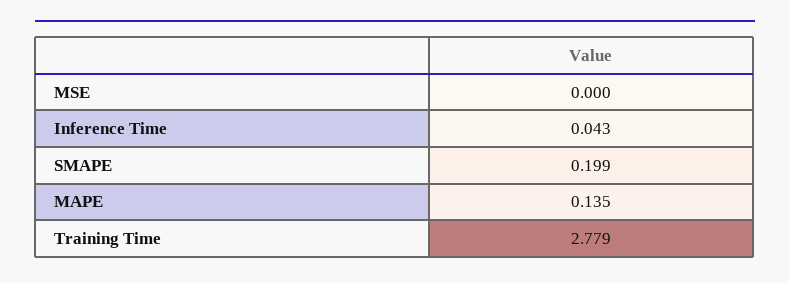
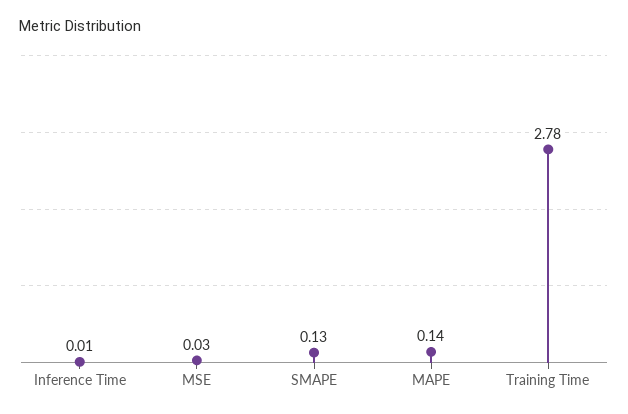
MSE: 0 -> 0.03
Inference Time: 0.043 -> 0.01
SMAPE: 0.199 -> 0.13

